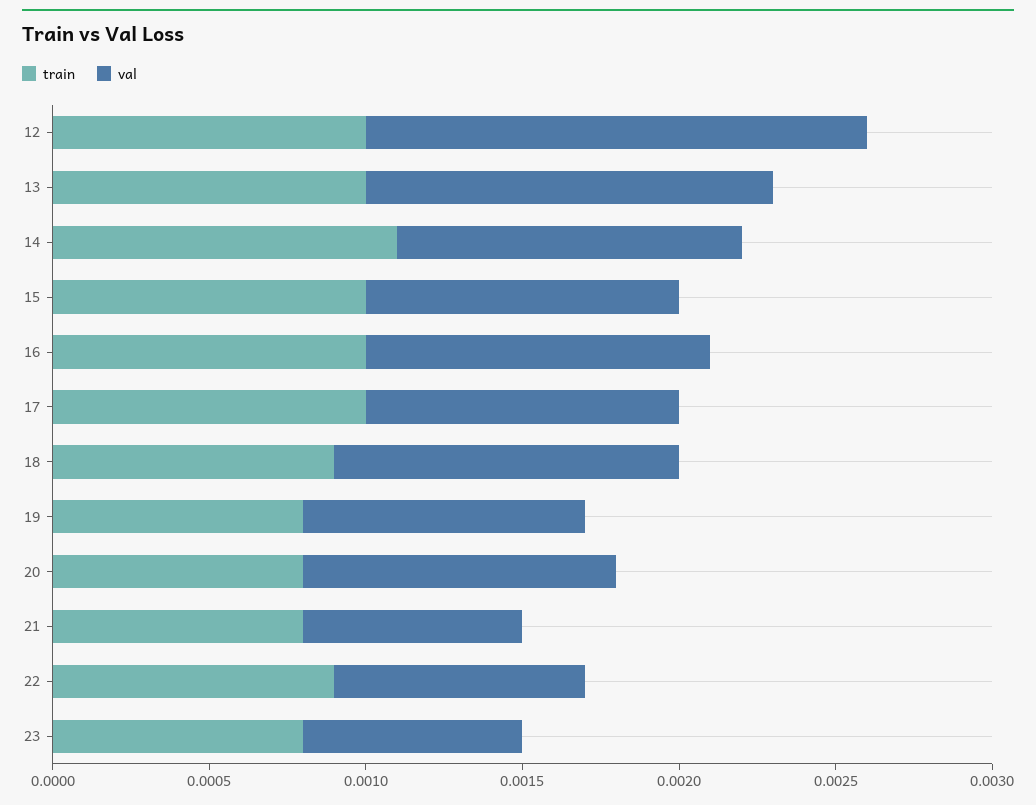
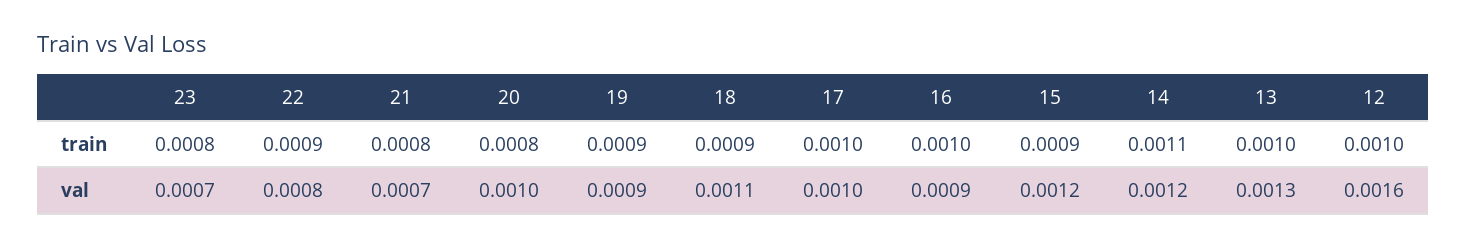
val, 14: 0.0011 -> 0.0012
train, 15: 0.001 -> 0.0009
val, 15: 0.001 -> 0.0012
val, 16: 0.0011 -> 0.0009
train, 19: 0.0008 -> 0.0009

